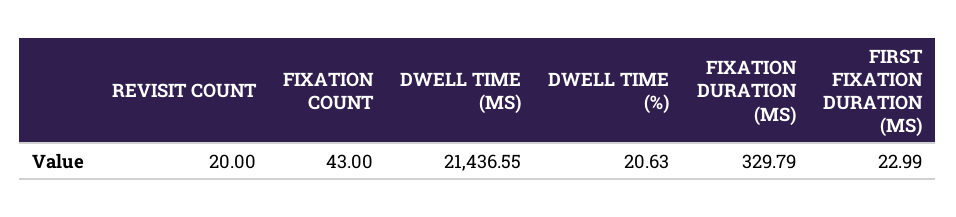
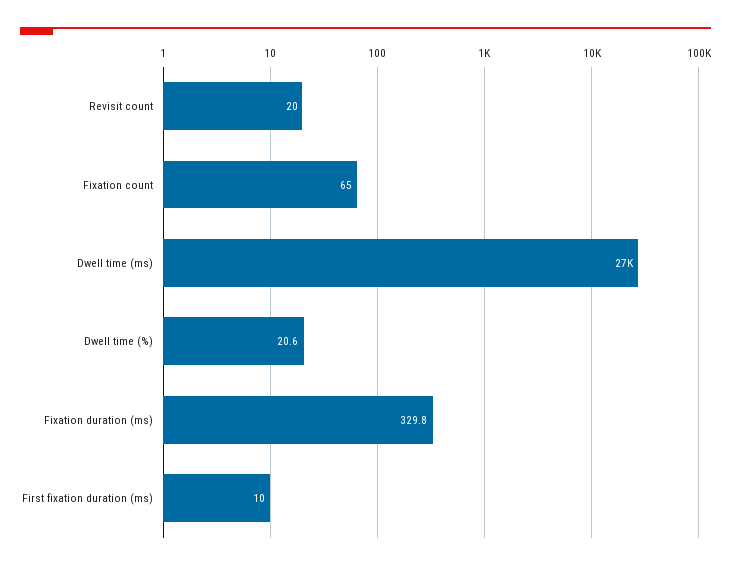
FIXATION COUNT: 43 -> 65
DWELL TIME (MS): 21436.55 -> 27000
FIRST FIXATION DURATION (MS): 22.99 -> 10

